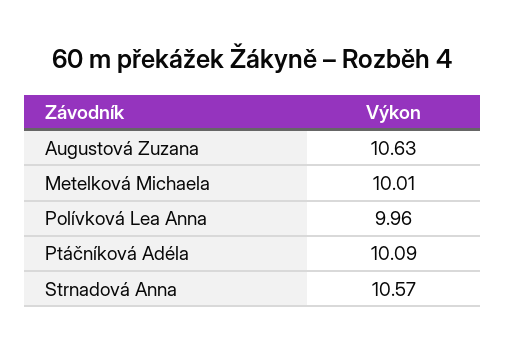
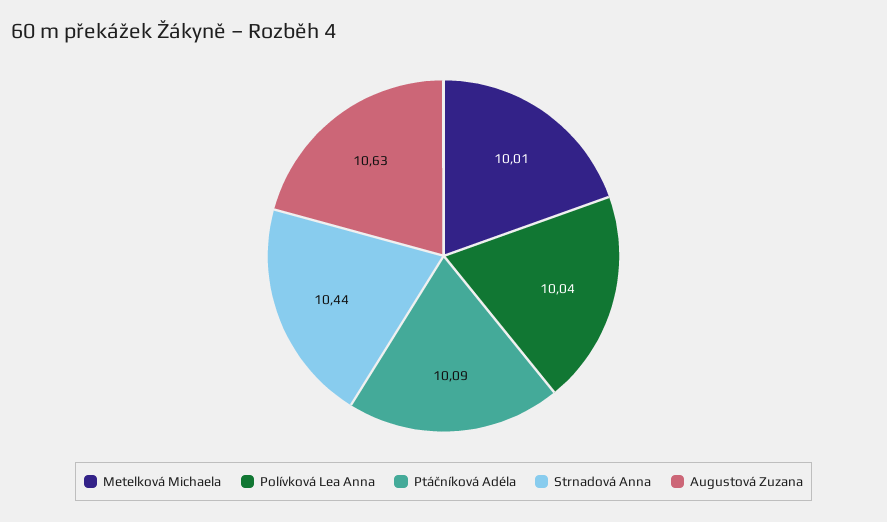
Polívková Lea Anna: 9.96 -> 10.04
Strnadová Anna: 10.57 -> 10.44

